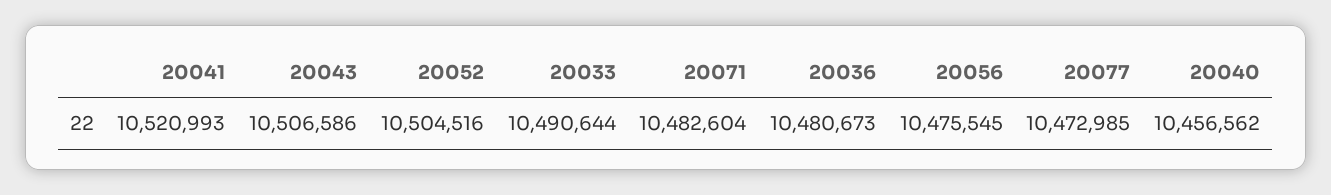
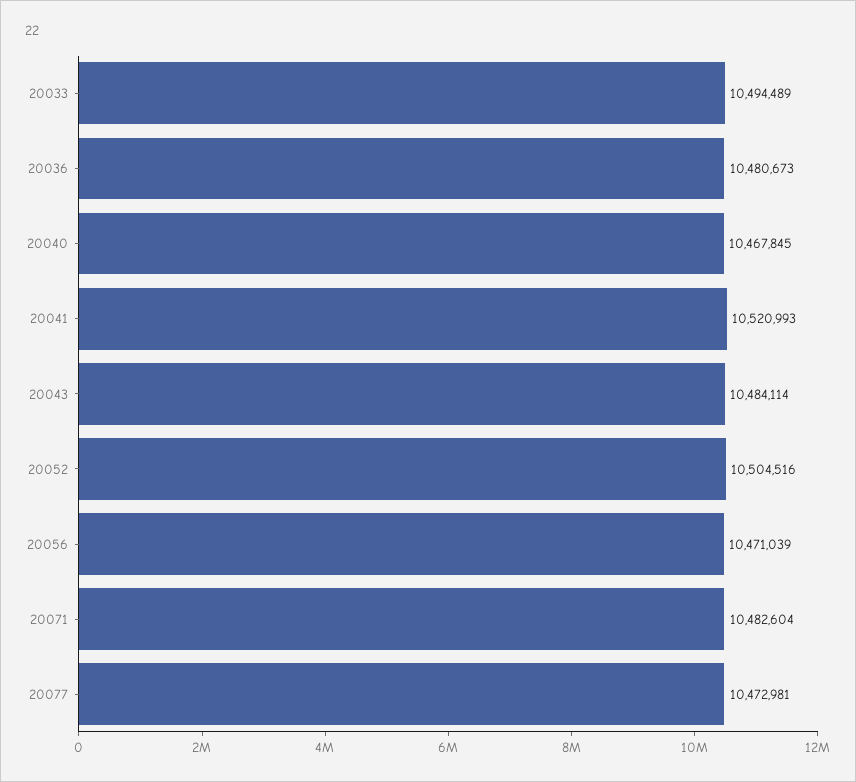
20043: 10506586 -> 10484114
20033: 10490644 -> 10494489
20056: 10475545 -> 10471039
20077: 10472985 -> 10472981
20040: 10456562 -> 10467845

